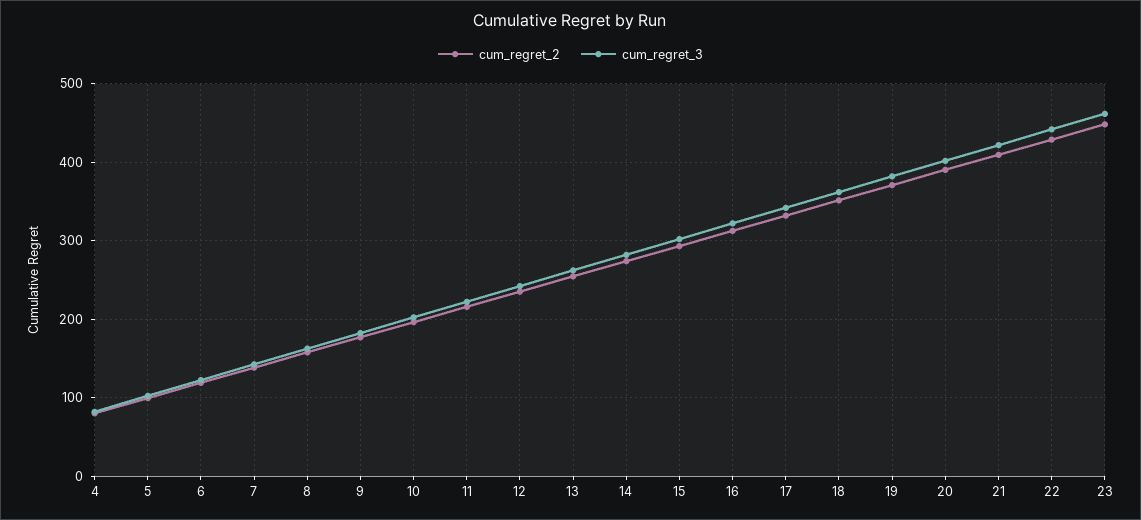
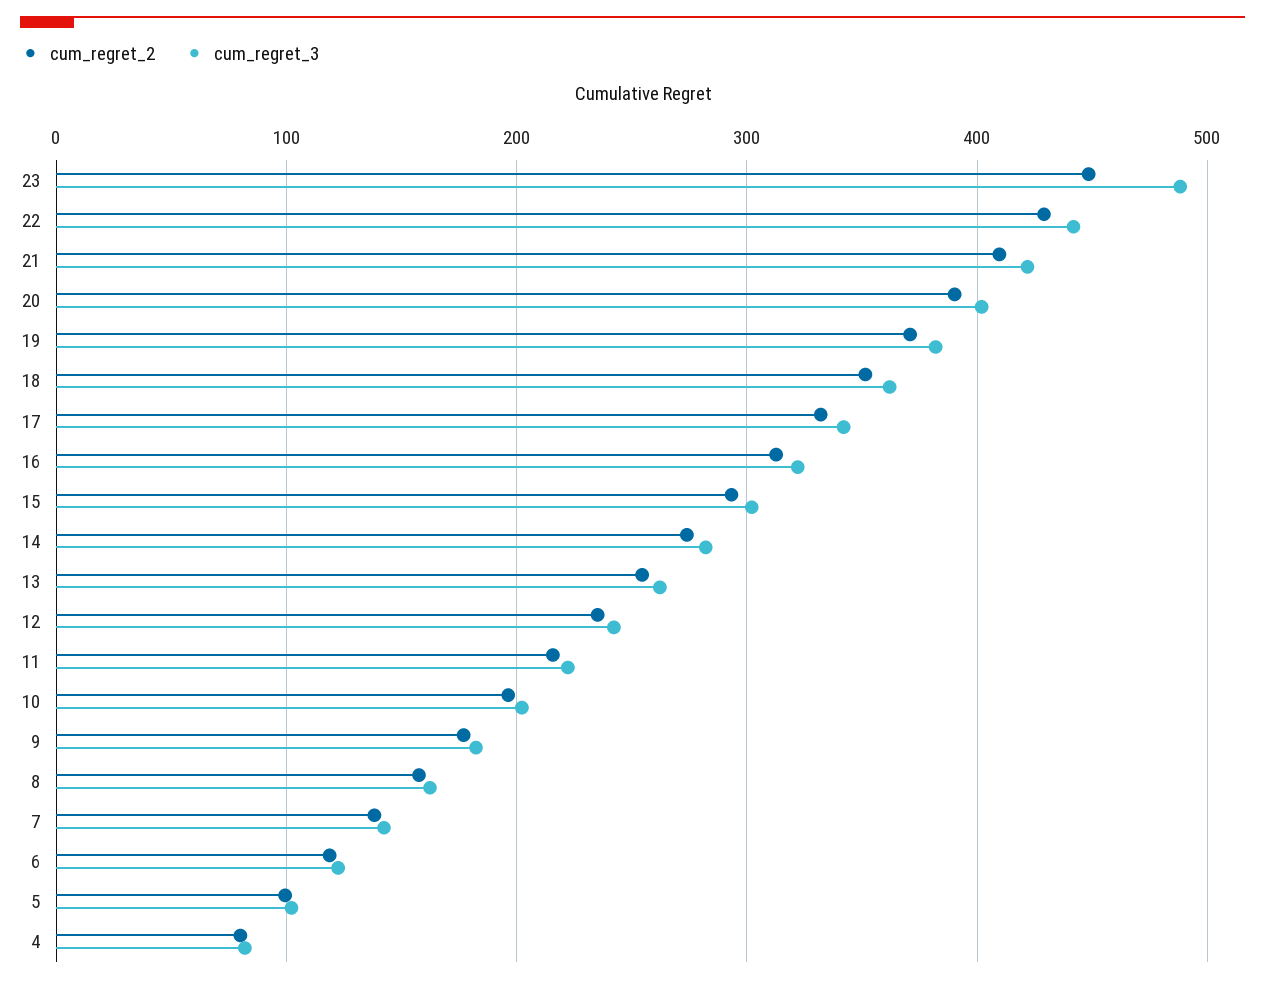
cum_regret_3, 23: 460 -> 490

